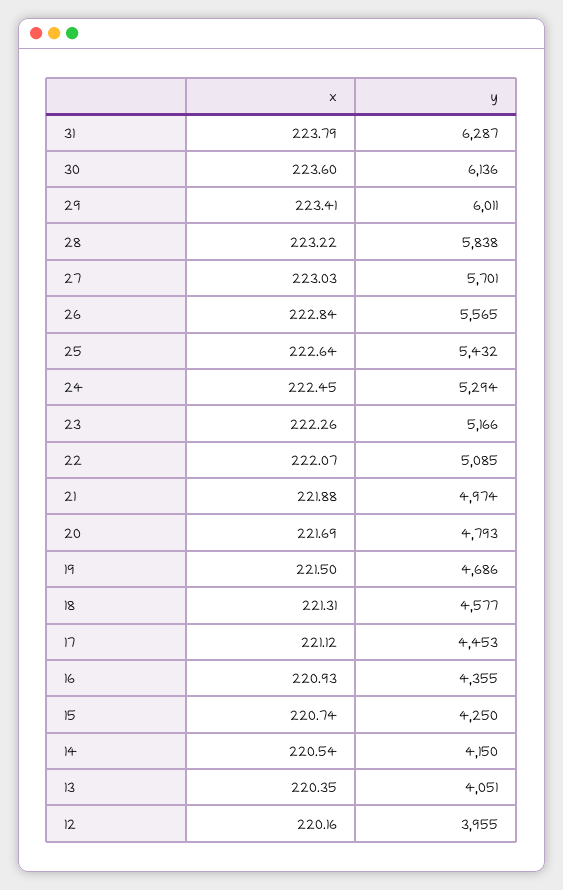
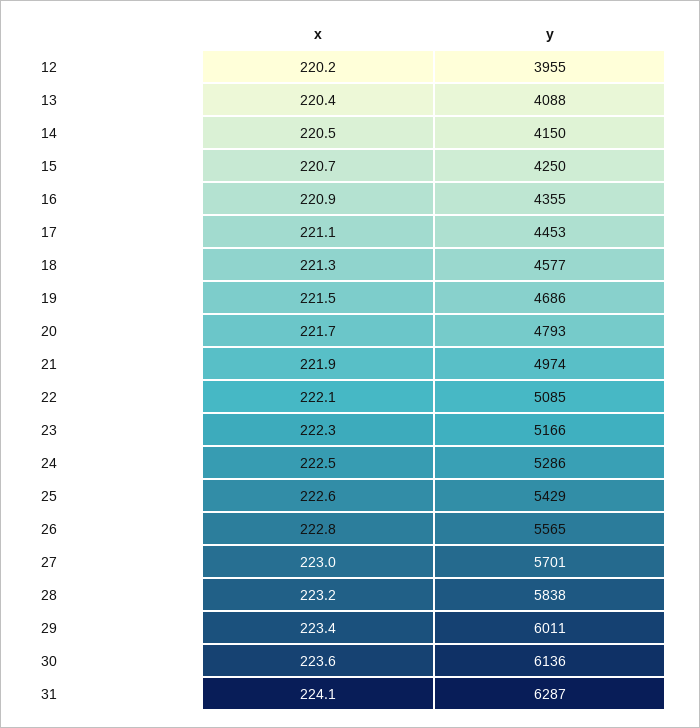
x, 31: 223.79 -> 224.1
y, 25: 5432 -> 5429
y, 24: 5294 -> 5286
y, 13: 4051 -> 4088

